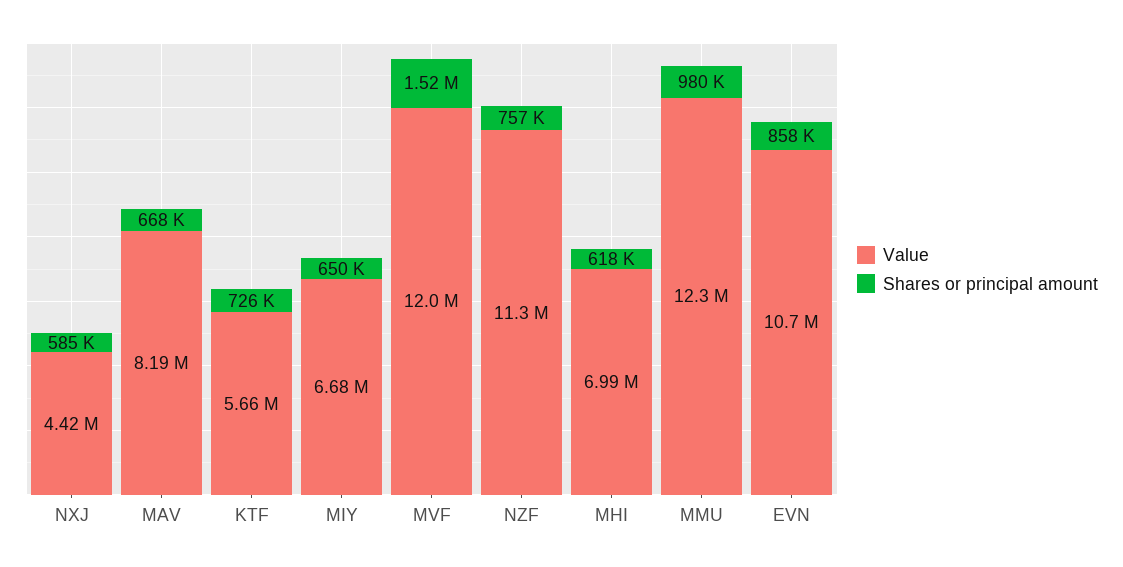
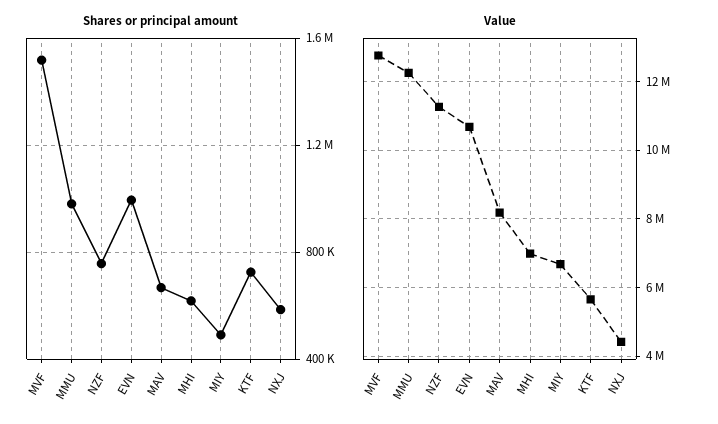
Shares or principal amount, MIY: 650000 -> 500000
Value, MVF: 12000000 -> 12800000
Shares or principal amount, EVN: 858000 -> 1000000

